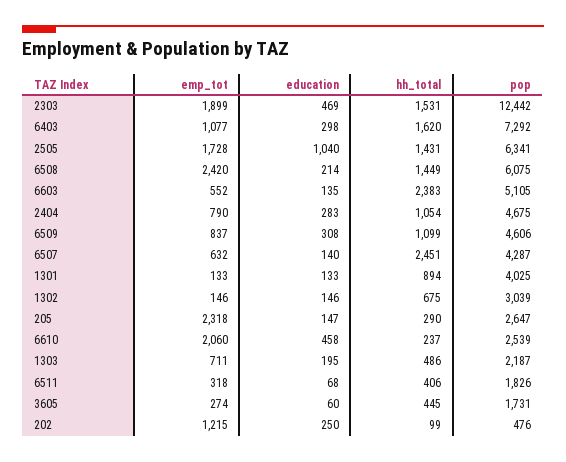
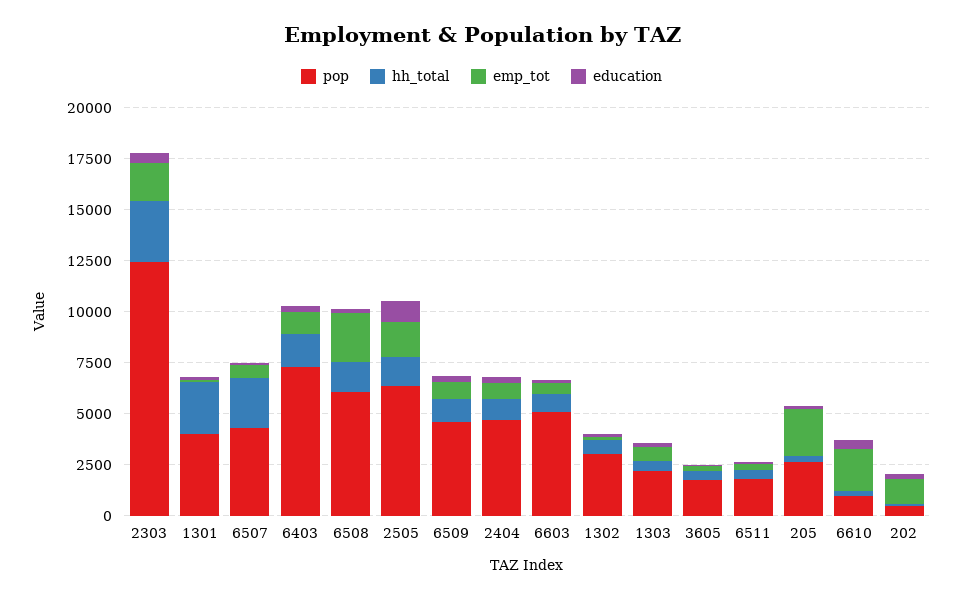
hh_total, 2303: 1531 -> 3000
hh_total, 6603: 2383 -> 1000
hh_total, 1301: 894 -> 2500
pop, 6610: 2539 -> 1000

